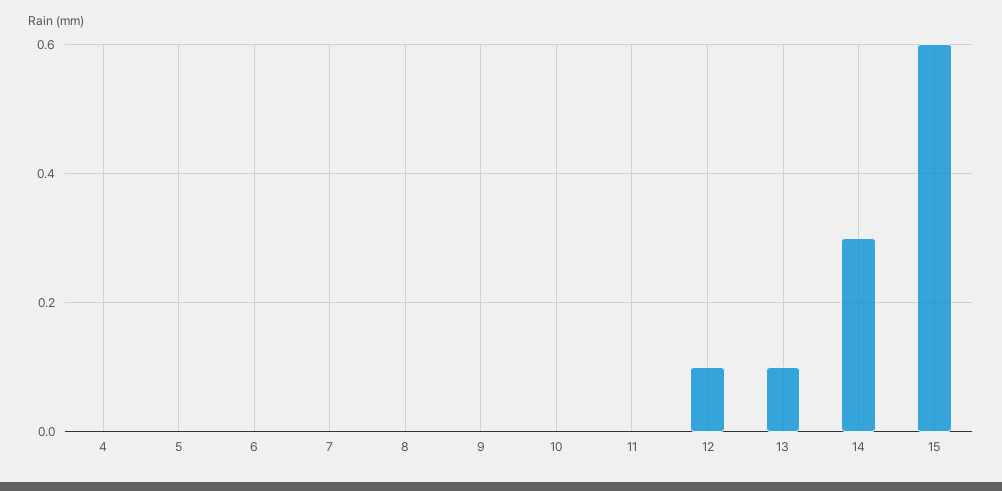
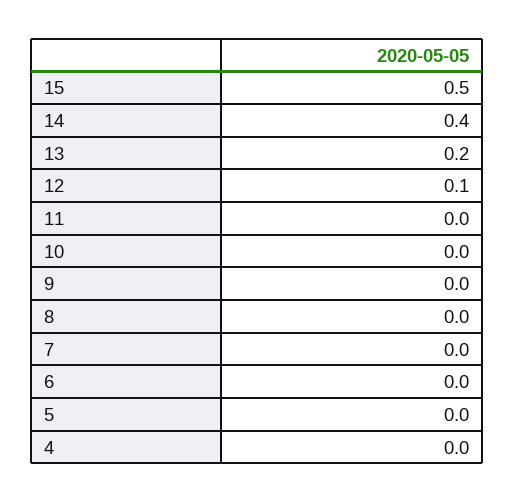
13: 0.1 -> 0.2
14: 0.3 -> 0.4
15: 0.6 -> 0.5

